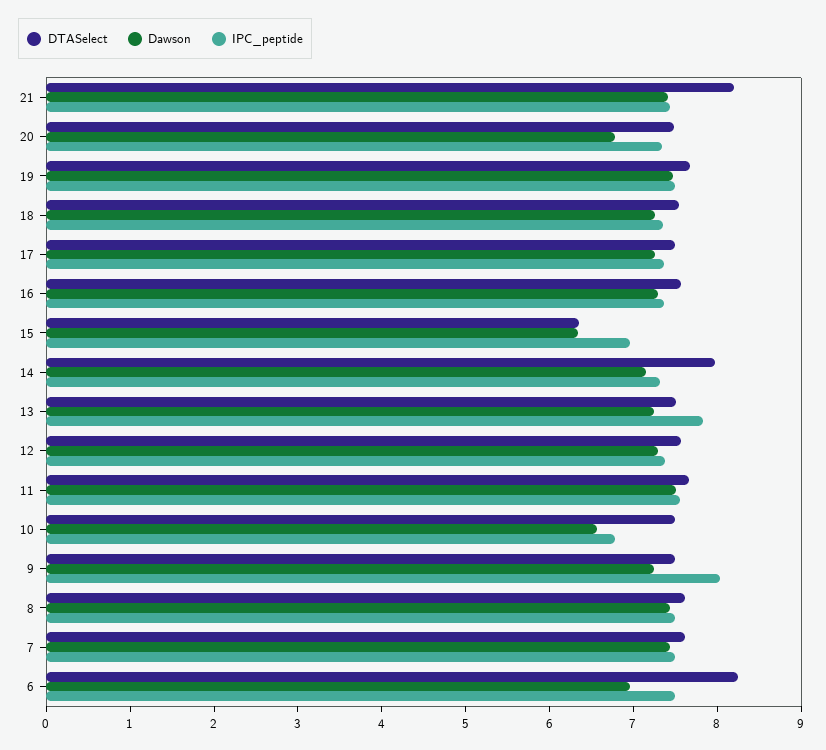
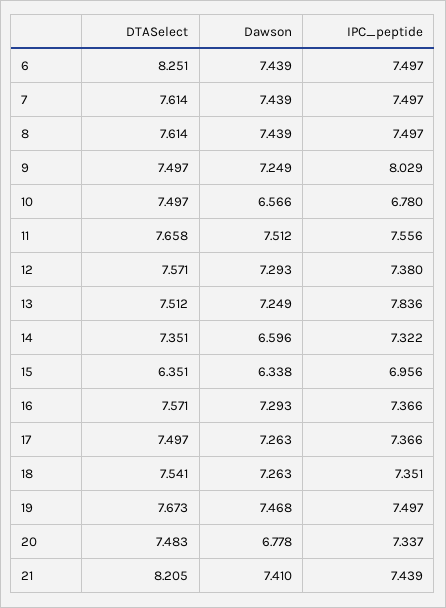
DTASelect, 14: 8 -> 7.351
Dawson, 14: 7.2 -> 6.596
Dawson, 6: 7 -> 7.439

